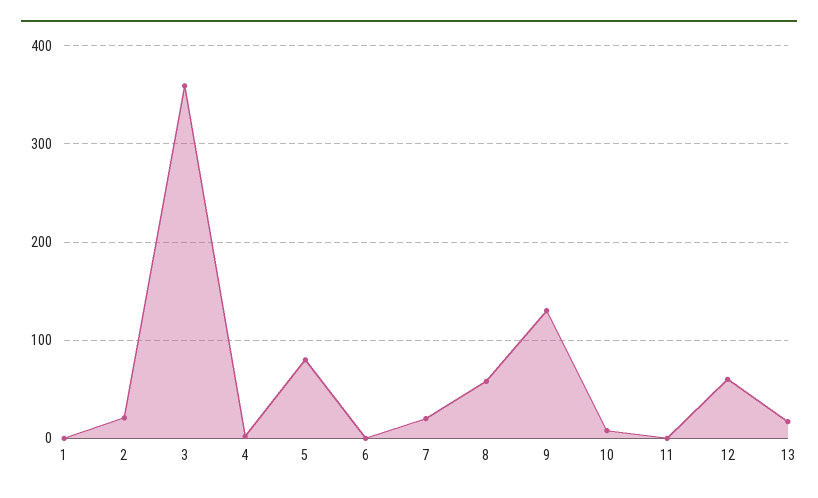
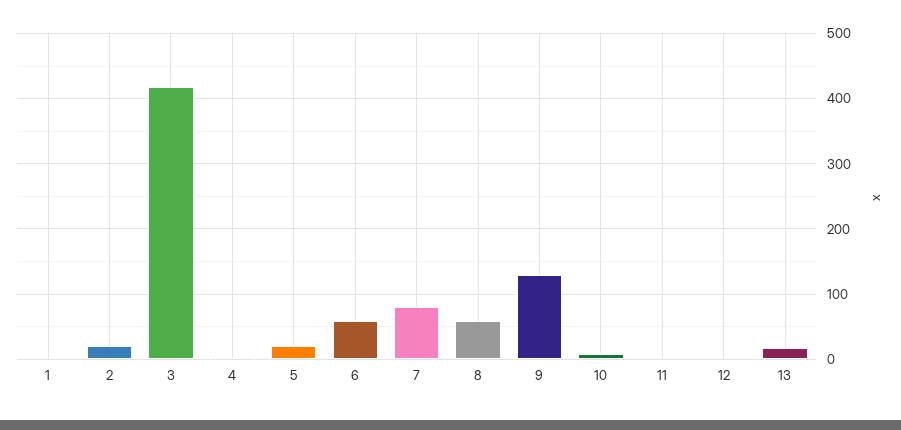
3: 360 -> 420
5: 80 -> 20
6: 0 -> 60
7: 20 -> 80
12: 60 -> 0

